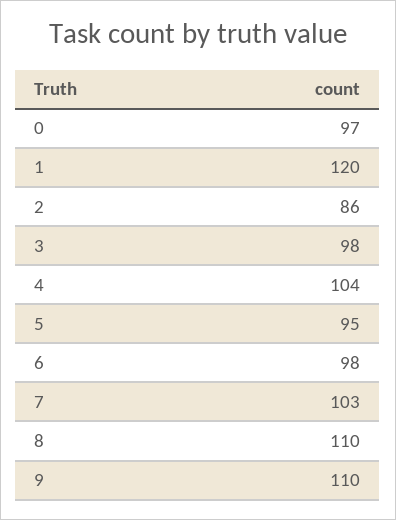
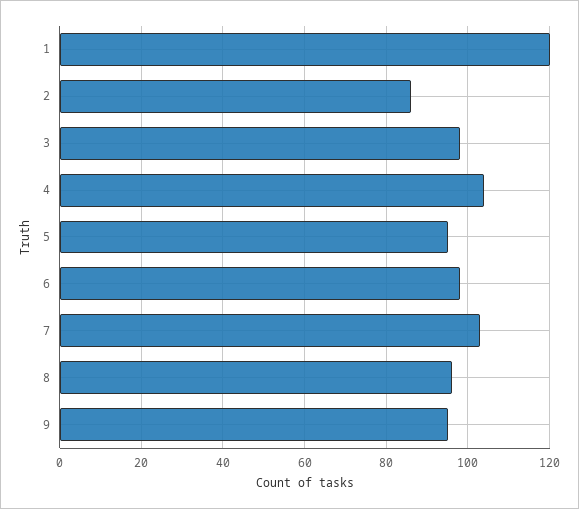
0: 97 -> none
8: 110 -> 95
9: 110 -> 95

